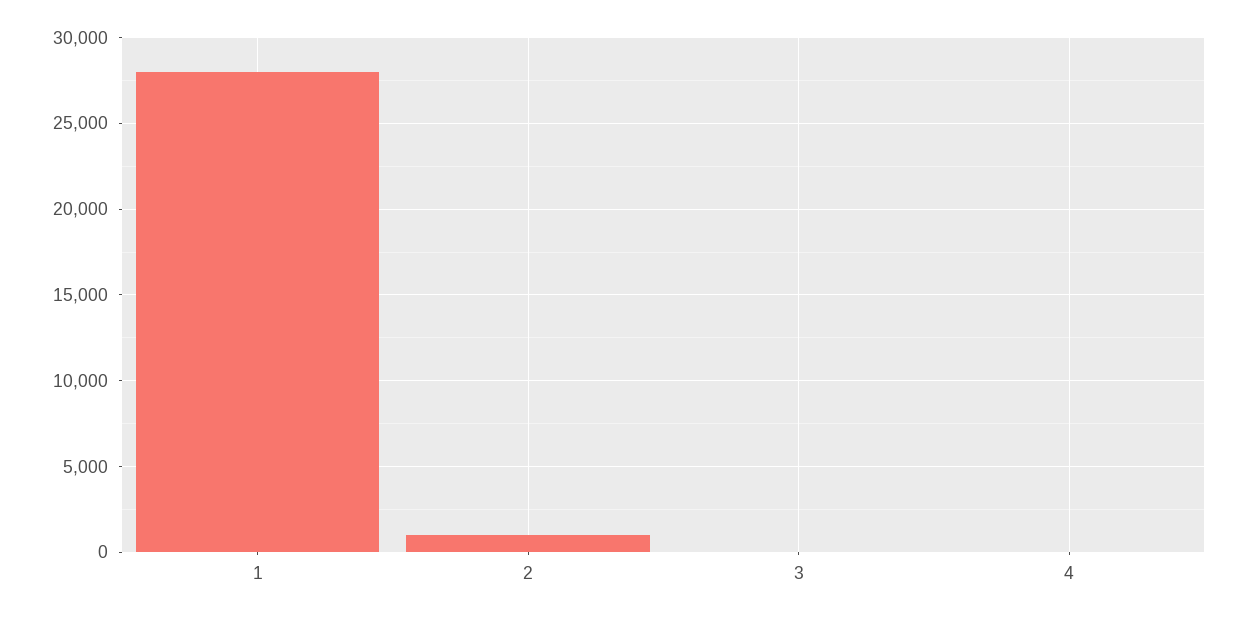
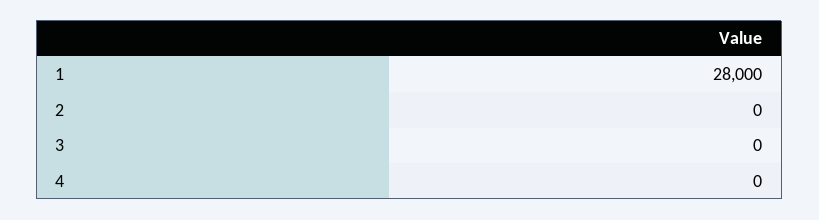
2: 1000 -> 0

